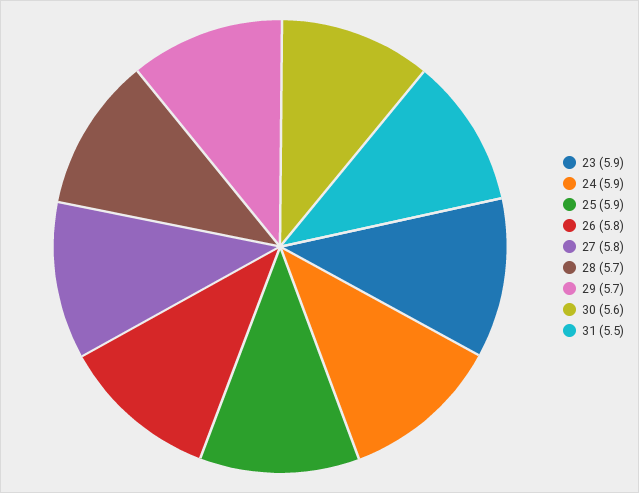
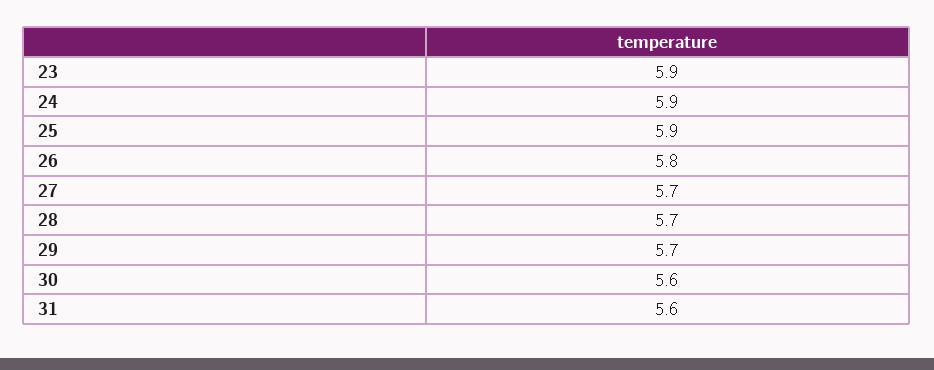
27: 5.8 -> 5.7
31: 5.5 -> 5.6

